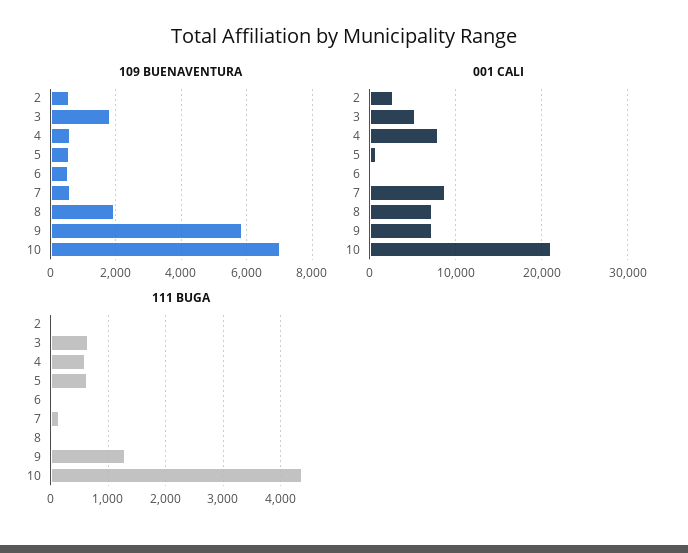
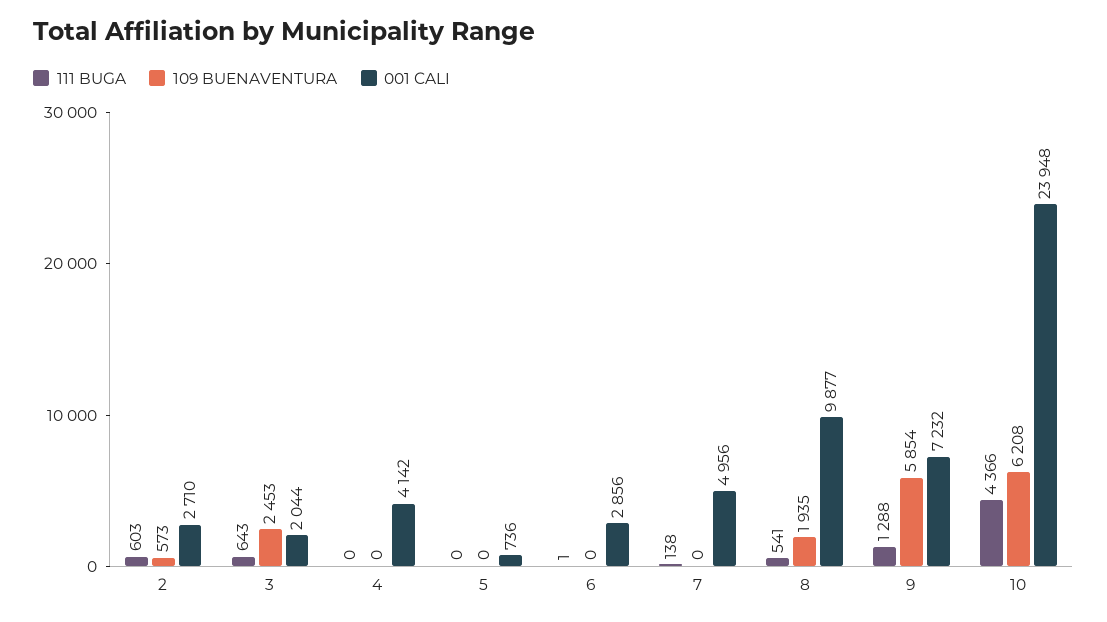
109 BUENAVENTURA, 3: 1800 -> 2453
109 BUENAVENTURA, 4: 600 -> 0
109 BUENAVENTURA, 5: 600 -> 0
109 BUENAVENTURA, 6: 600 -> 0
109 BUENAVENTURA, 7: 600 -> 0
109 BUENAVENTURA, 10: 7000 -> 6208
001 CALI, 3: 5000 -> 2044
001 CALI, 4: 8000 -> 4142
001 CALI, 6: 0 -> 2856
001 CALI, 7: 9000 -> 4956
001 CALI, 8: 7000 -> 9877
001 CALI, 10: 21000 -> 23948
111 BUGA, 2: 0 -> 603
111 BUGA, 4: 600 -> 0
111 BUGA, 5: 600 -> 0
111 BUGA, 8: 0 -> 541

